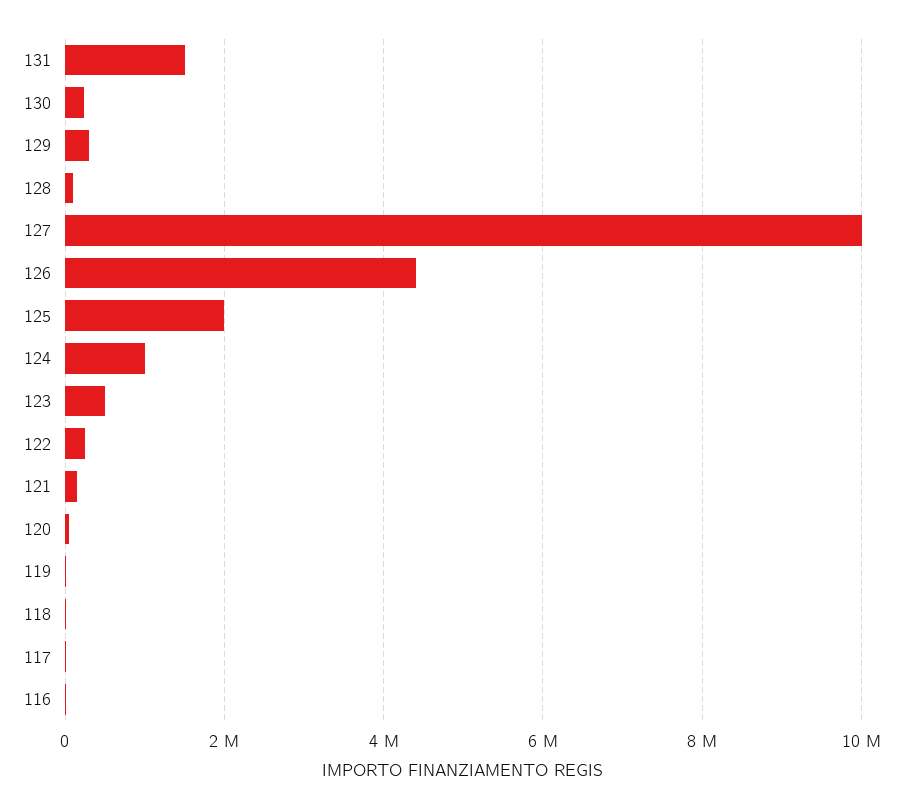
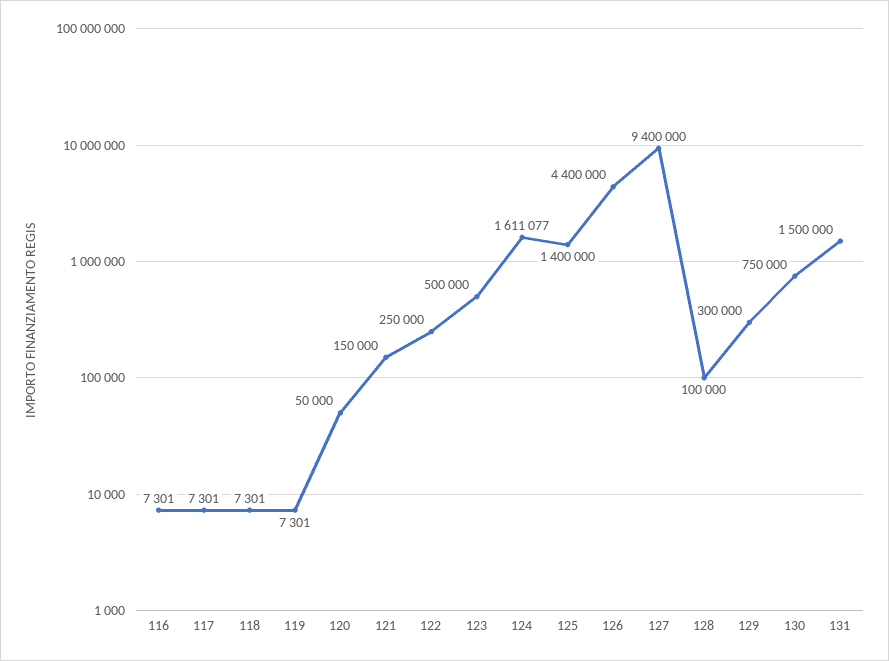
130: 200000 -> 750000
127: 10000000 -> 9400000
125: 2000000 -> 1400000
124: 1000000 -> 1611077

